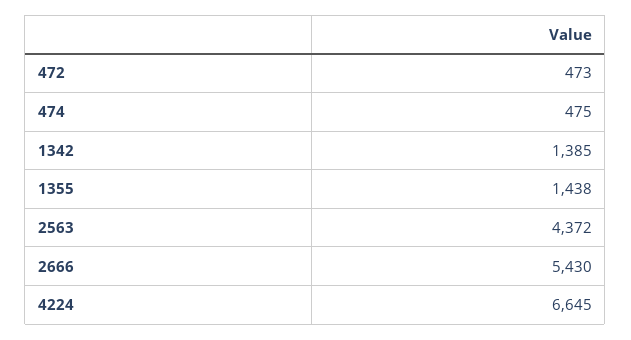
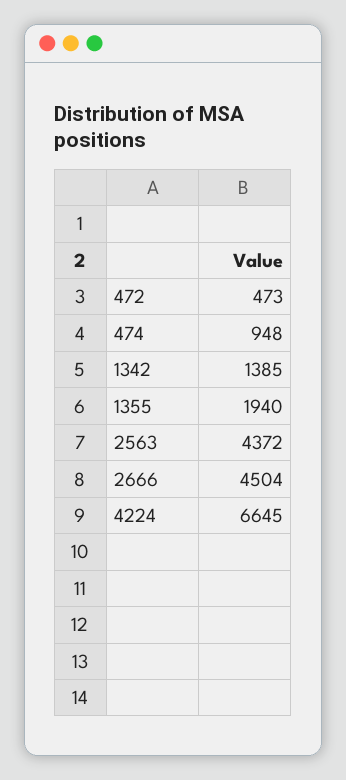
474: 475 -> 948
1355: 1438 -> 1940
2666: 5430 -> 4504

